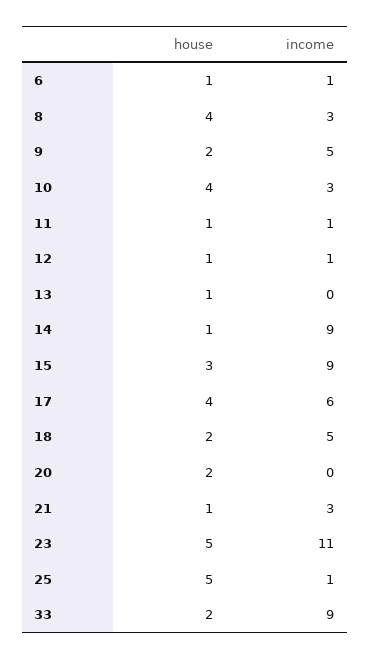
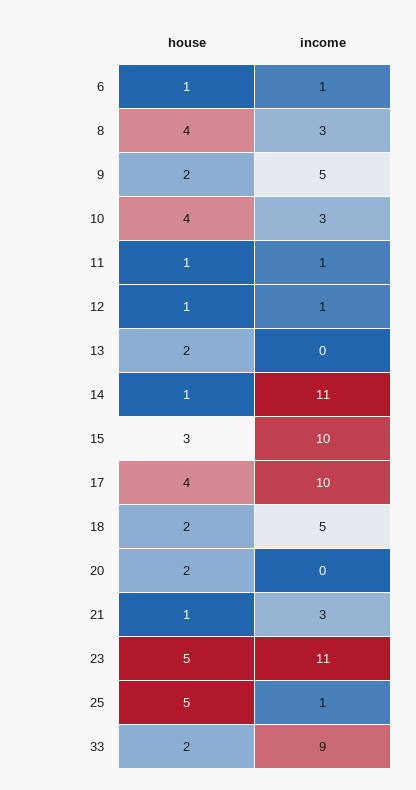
house, 13: 1 -> 2
income, 14: 9 -> 11
income, 15: 9 -> 10
income, 17: 6 -> 10

